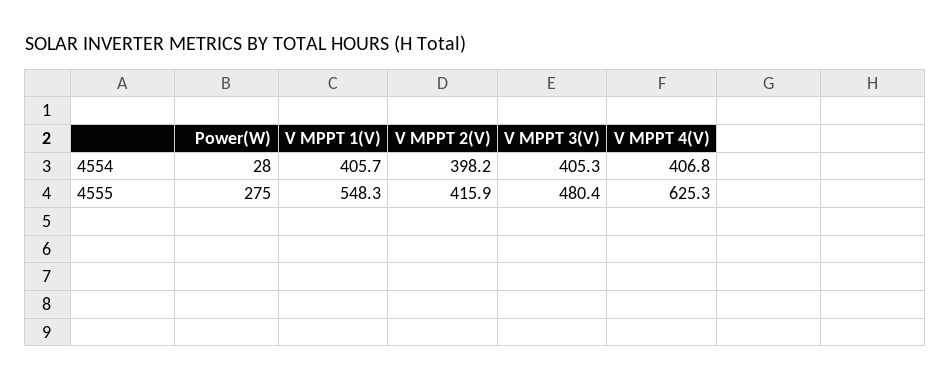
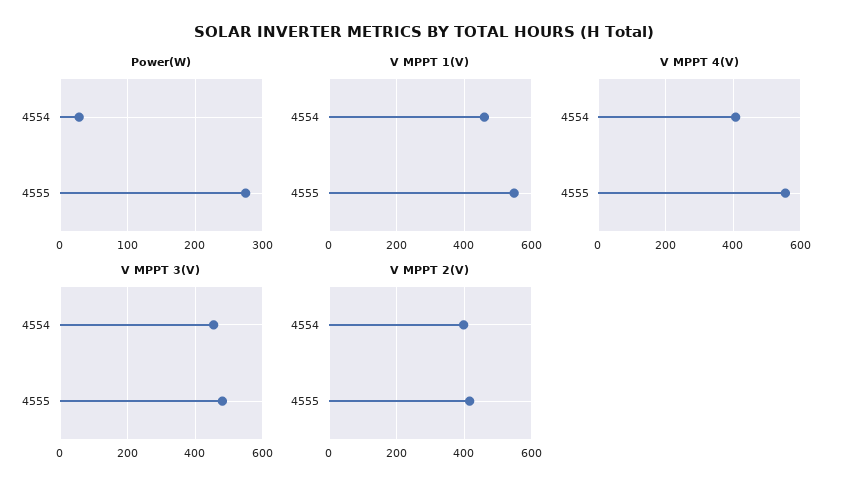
V MPPT 1(V), 4554: 405.7 -> 460
V MPPT 3(V), 4554: 405.3 -> 460
V MPPT 4(V), 4555: 625.3 -> 560

